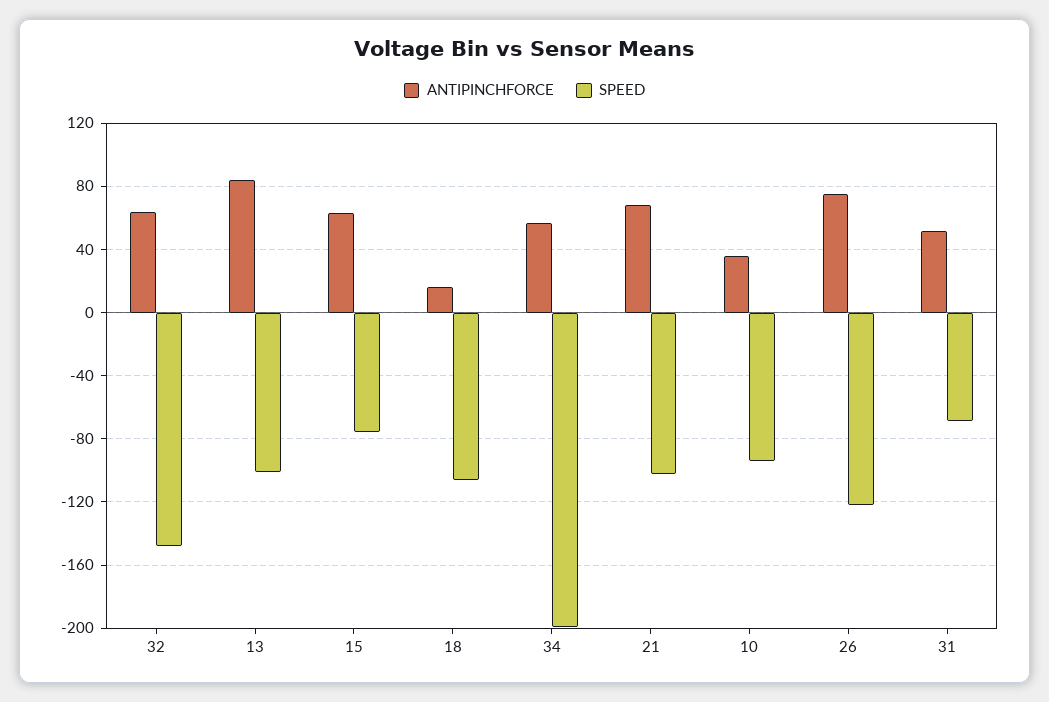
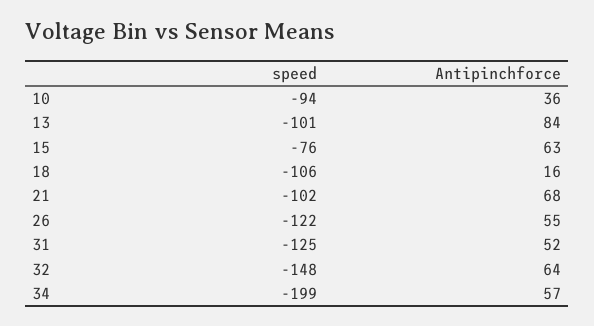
ANTIPINCHFORCE, 26: 75 -> 55
SPEED, 31: -70 -> -125

